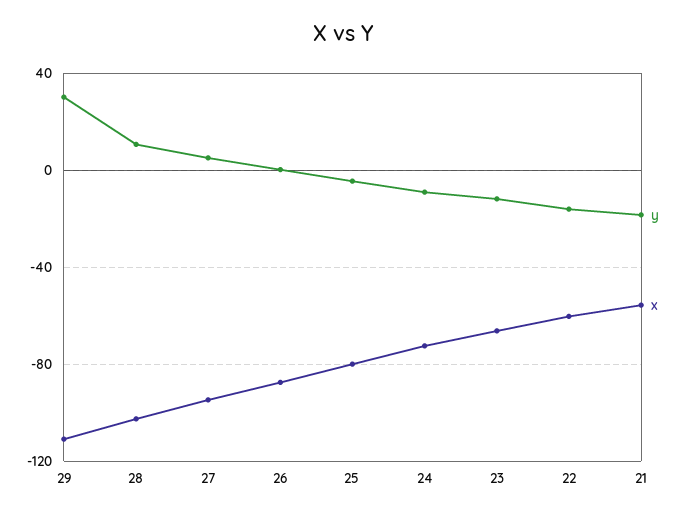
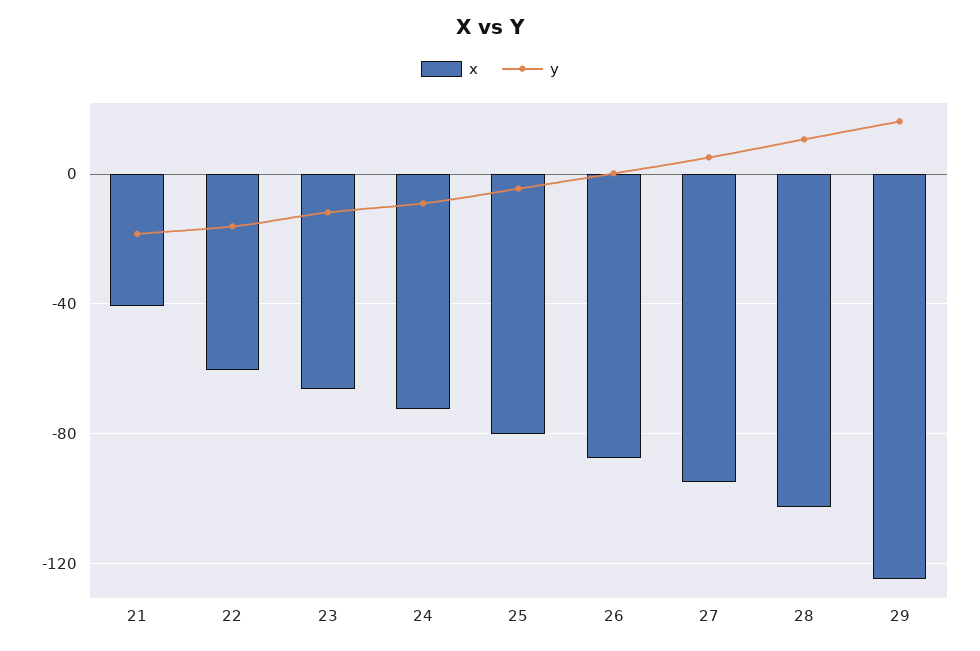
y, 29: 30 -> 15
x, 29: -110 -> -125
x, 21: -55 -> -40

